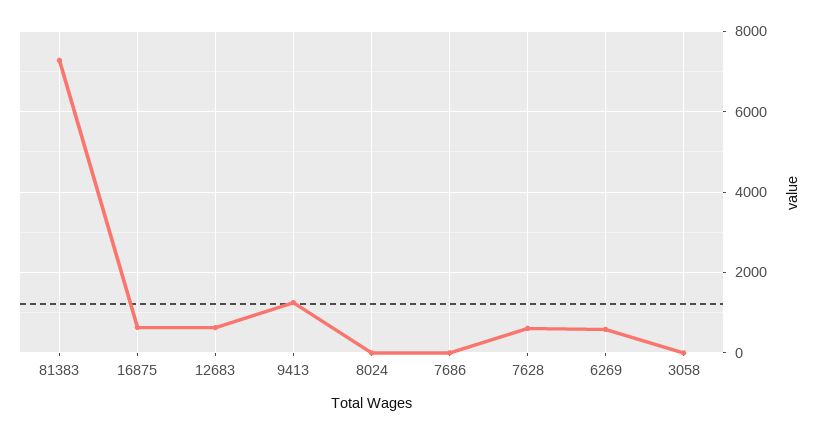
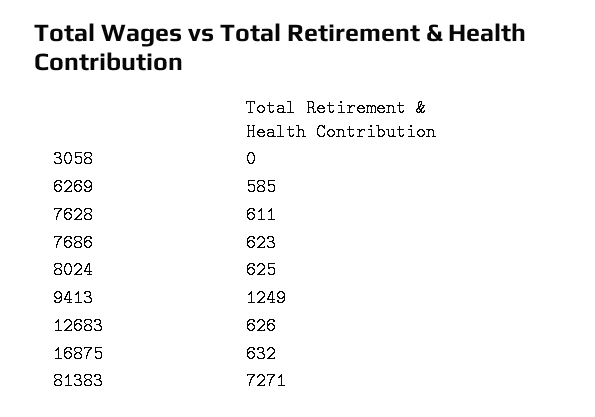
8024: 0 -> 625
7686: 0 -> 623

